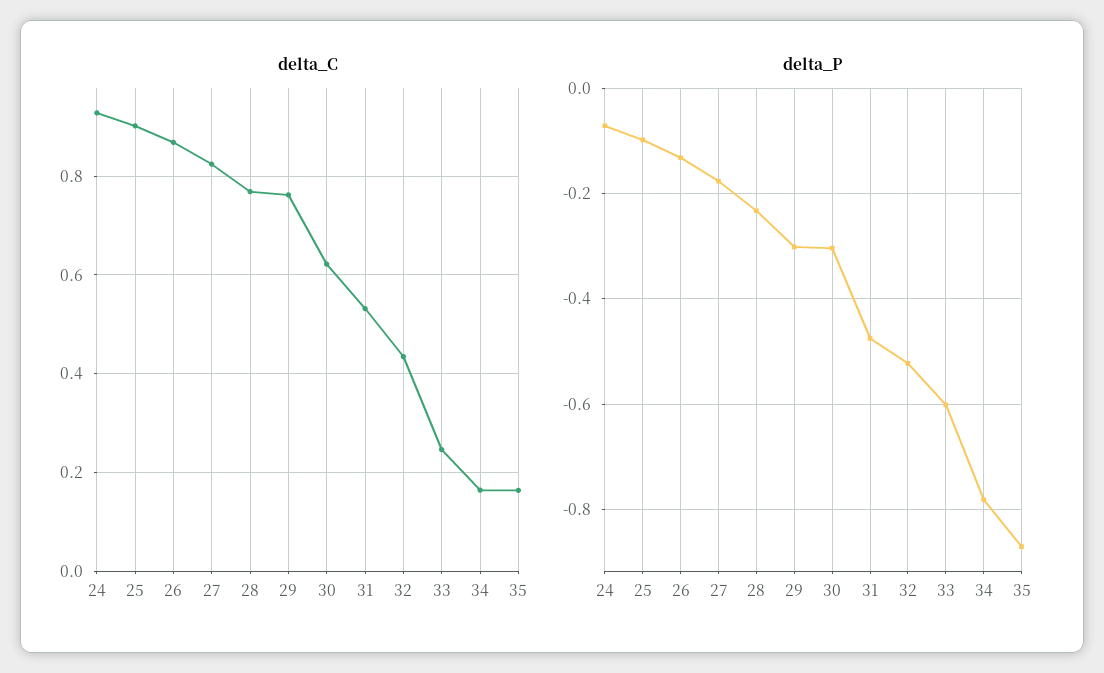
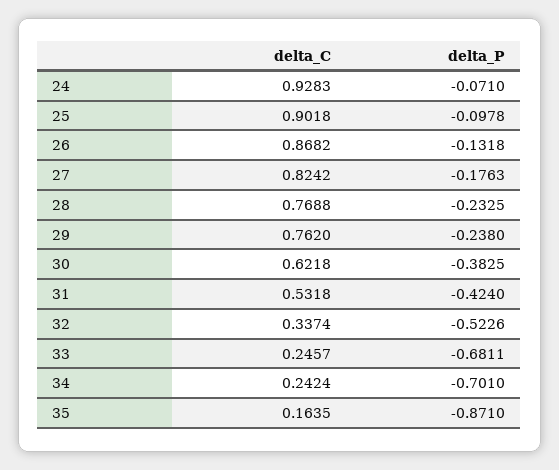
delta_C, 32: 0.44 -> 0.3374
delta_C, 34: 0.16 -> 0.2424
delta_P, 29: -0.3 -> -0.238
delta_P, 30: -0.3 -> -0.3825
delta_P, 31: -0.48 -> -0.424
delta_P, 33: -0.6 -> -0.6811
delta_P, 34: -0.78 -> -0.701

